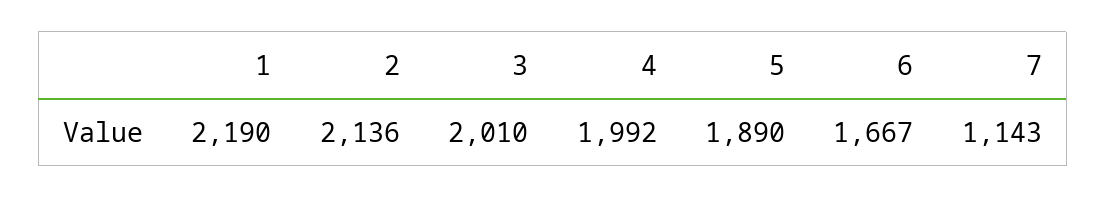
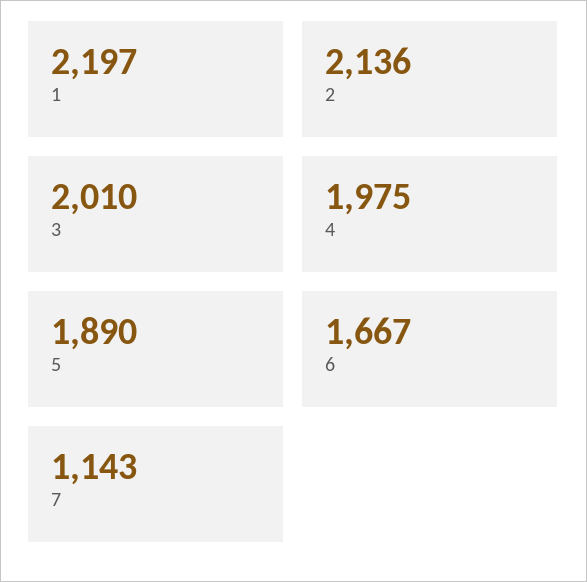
1: 2190 -> 2197
4: 1992 -> 1975

